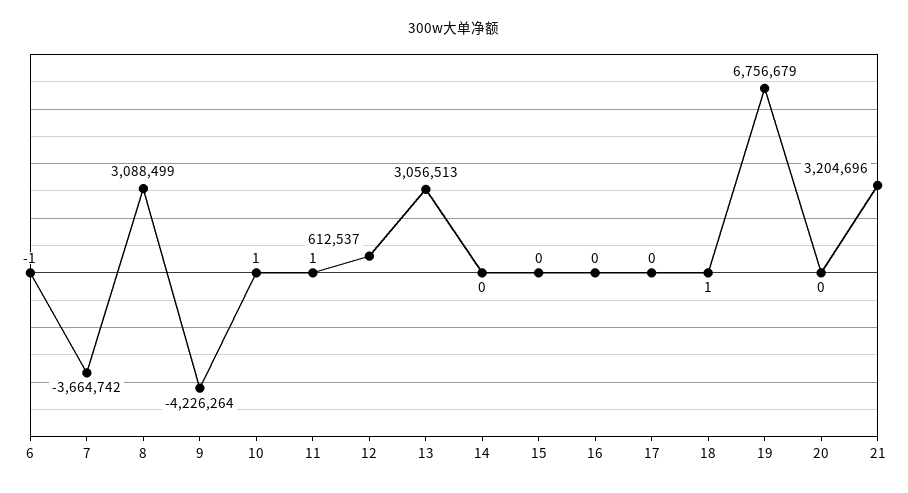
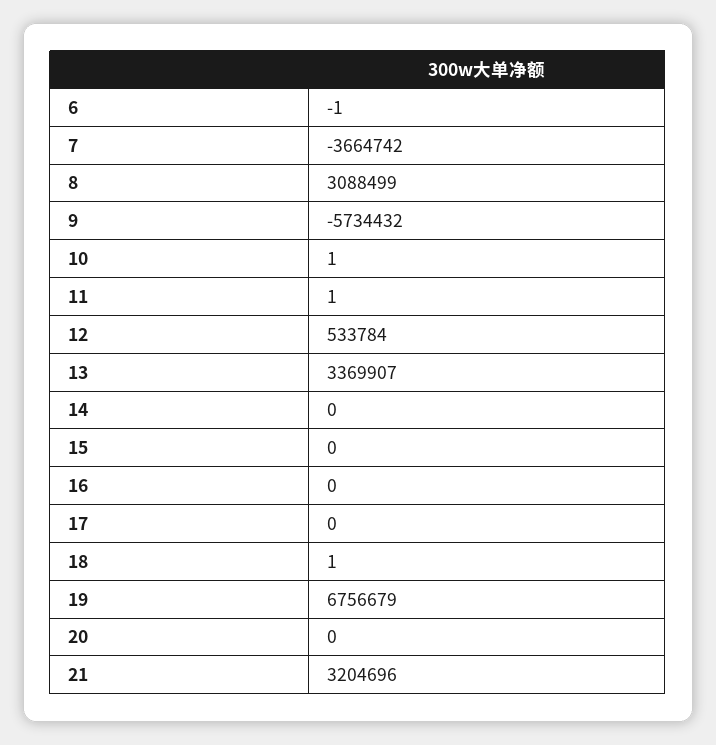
9: -4226264 -> -5734432
12: 612537 -> 533784
13: 3056513 -> 3369907

